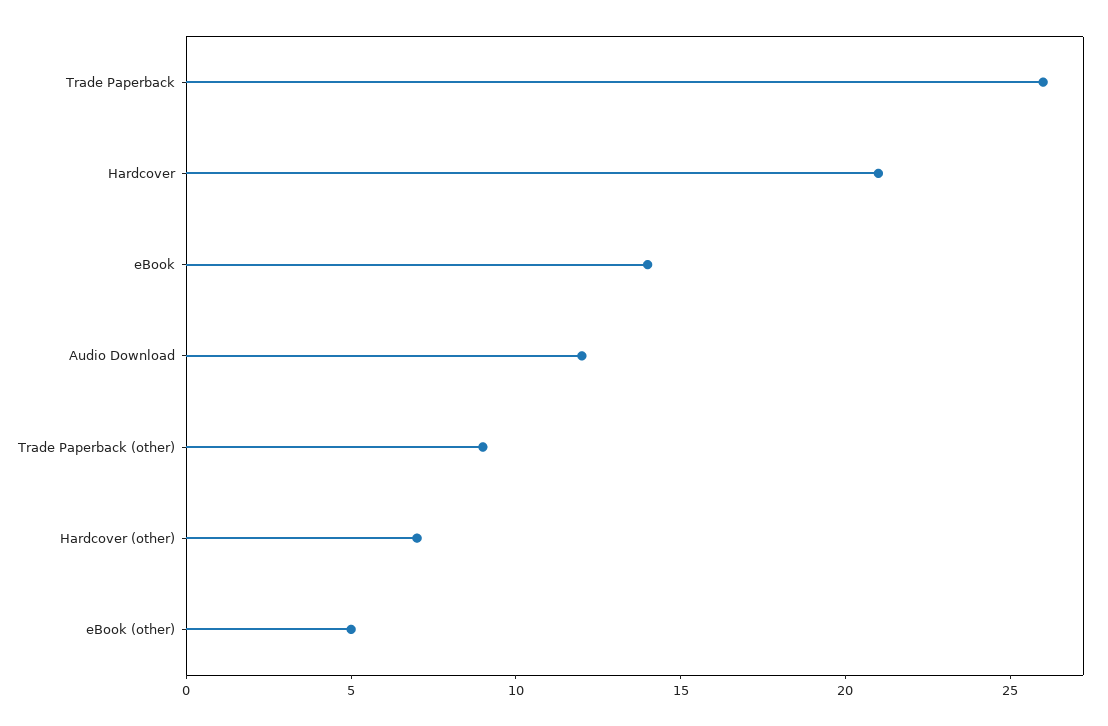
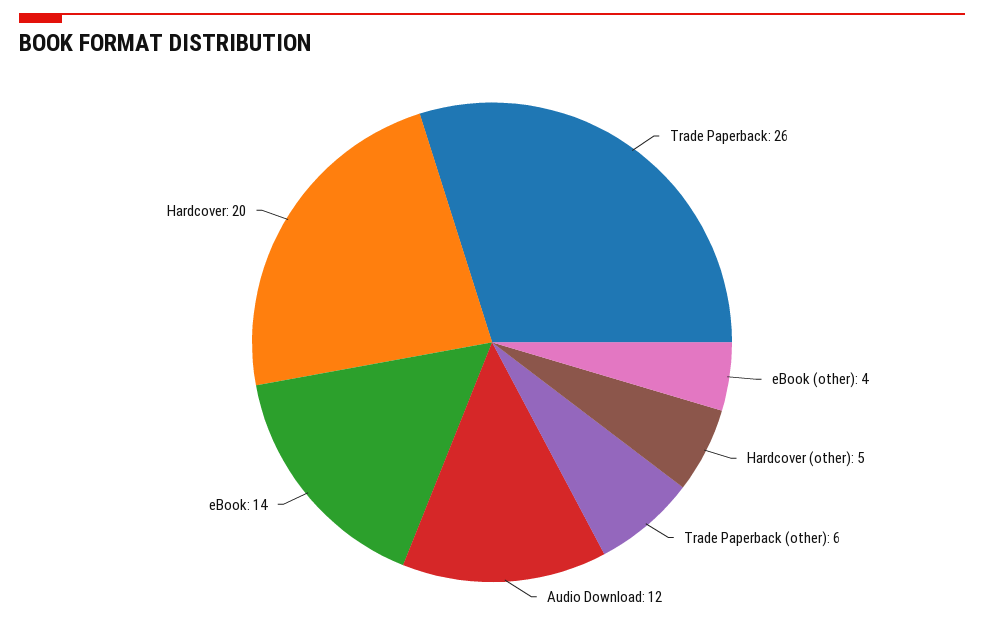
Hardcover: 21 -> 20
Trade Paperback (other): 9 -> 6
Hardcover (other): 7 -> 5
eBook (other): 5 -> 4

